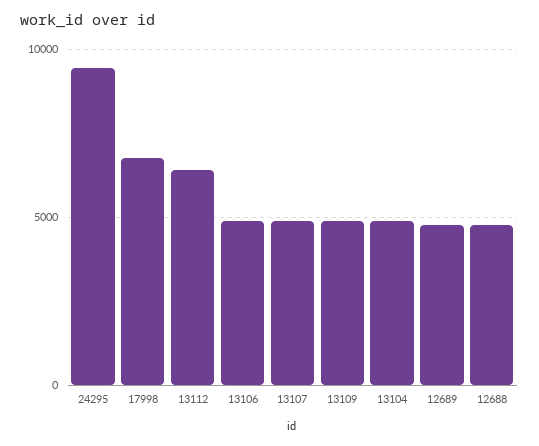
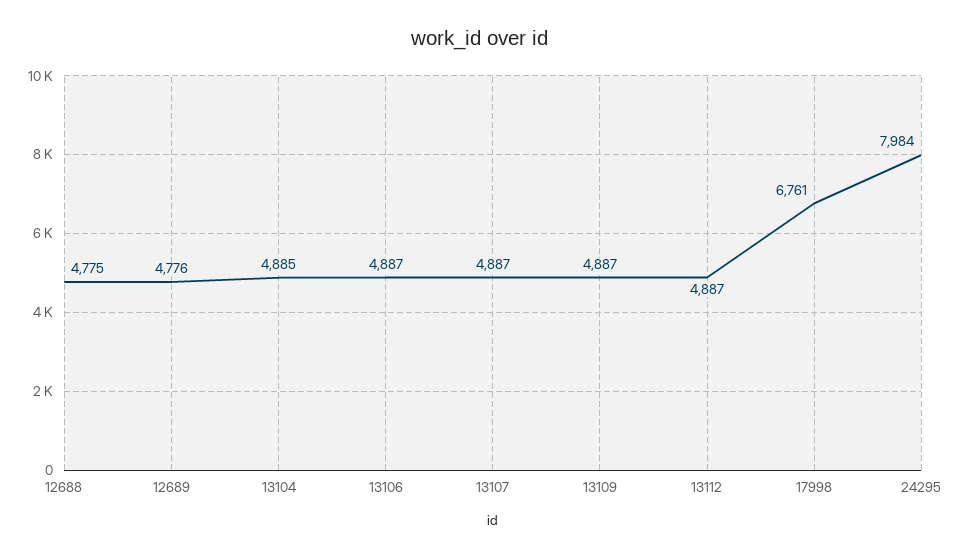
24295: 9500 -> 7984
13112: 6500 -> 4887

